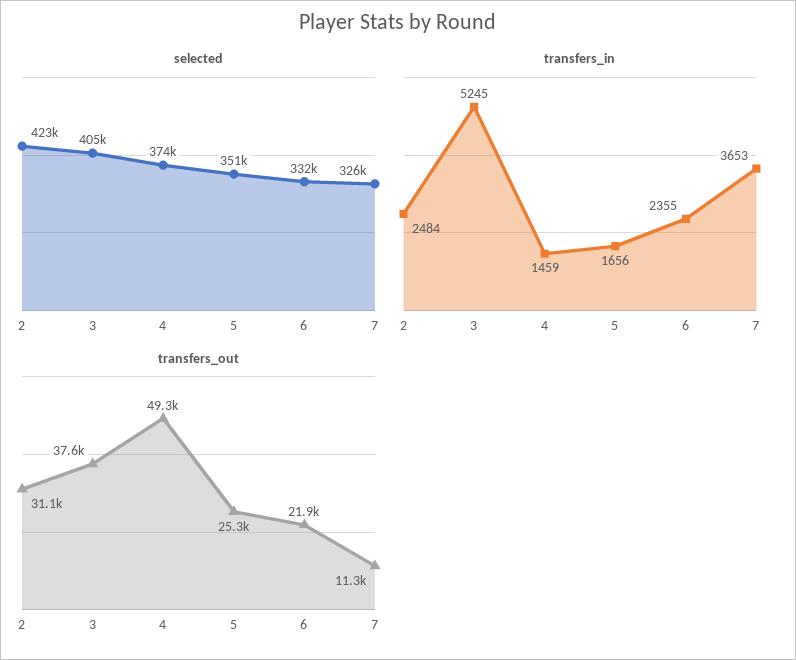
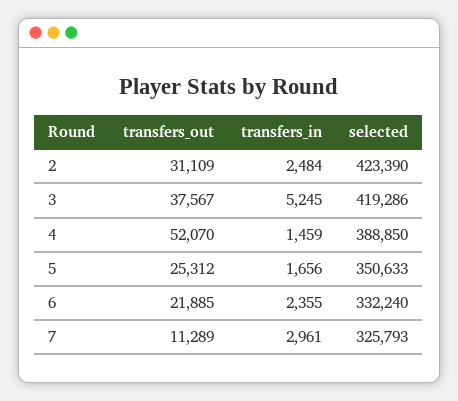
selected, 3: 405000 -> 419286
selected, 4: 374000 -> 388850
transfers_in, 7: 3653 -> 2961
transfers_out, 4: 49300 -> 52070

